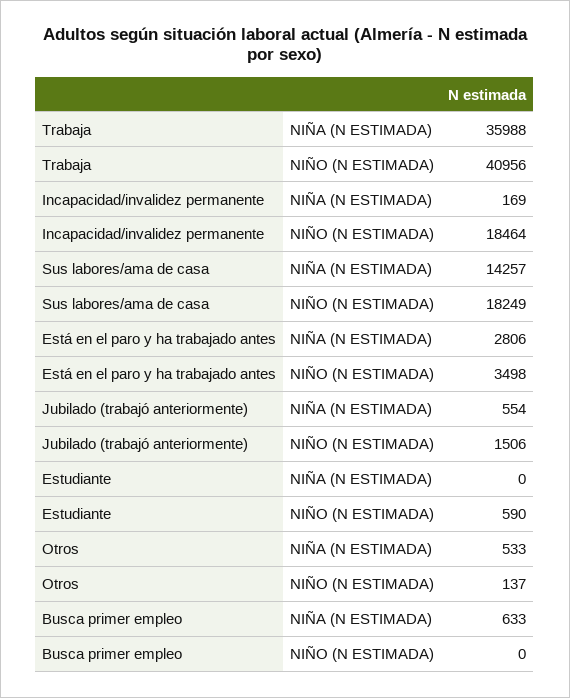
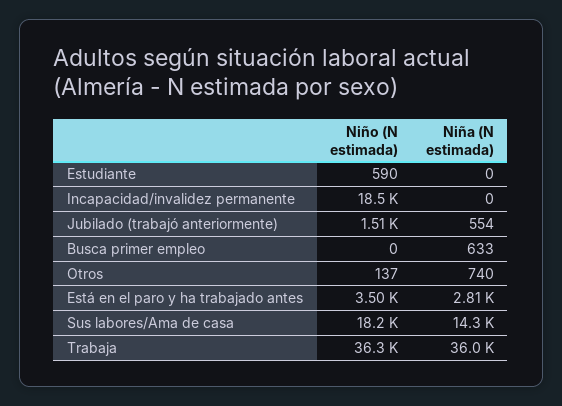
Trabaja, NIÑO (N ESTIMADA): 40956 -> 36300
Incapacidad/invalidez permanente, NIÑA (N ESTIMADA): 169 -> 0
Otros, NIÑA (N ESTIMADA): 533 -> 740

